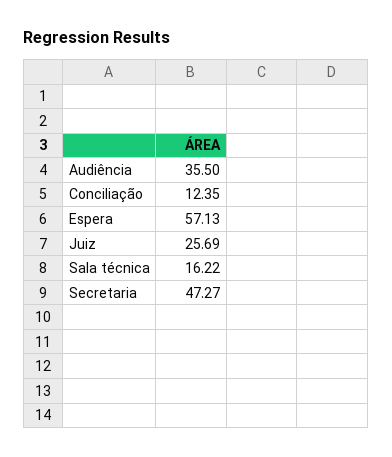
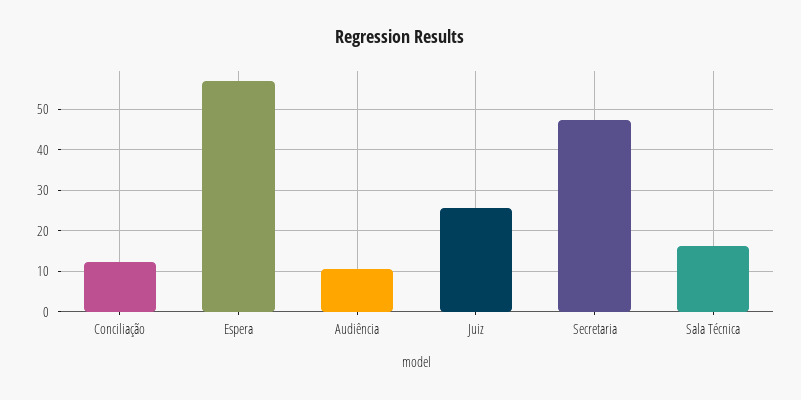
Audiência: 35.5 -> 10

